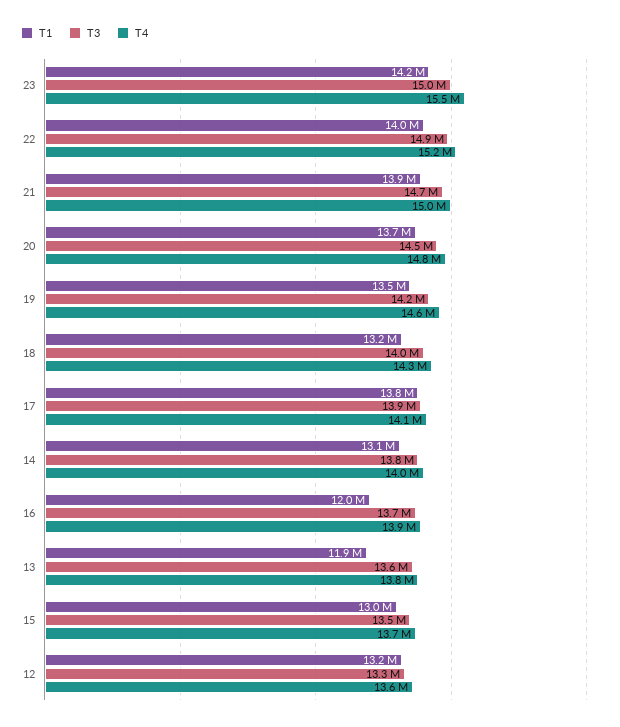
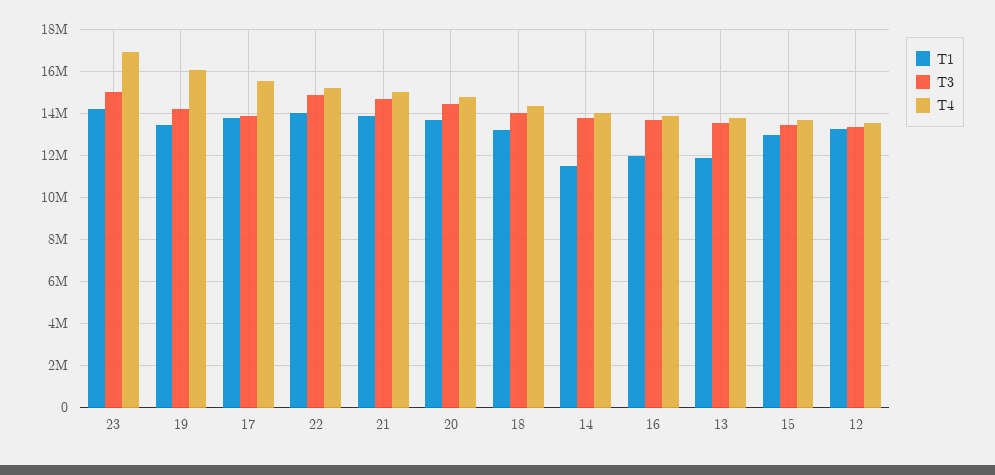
T4, 23: 15500000 -> 17000000
T4, 19: 14600000 -> 16000000
T4, 17: 14100000 -> 15500000
T1, 14: 13100000 -> 11500000

